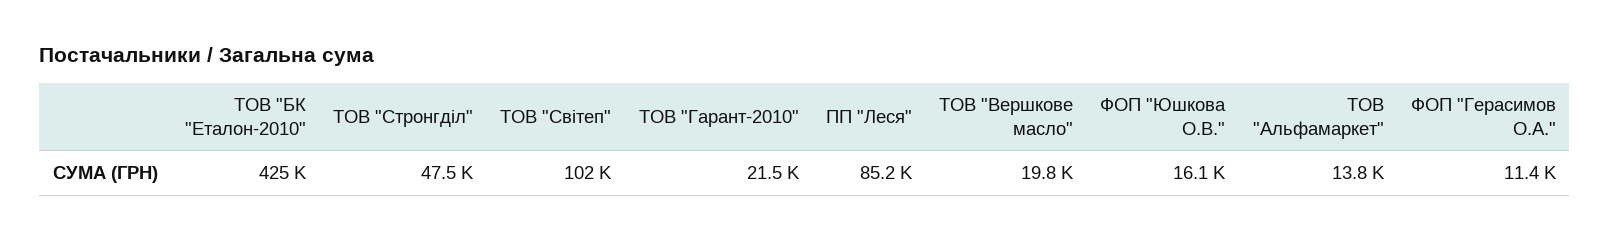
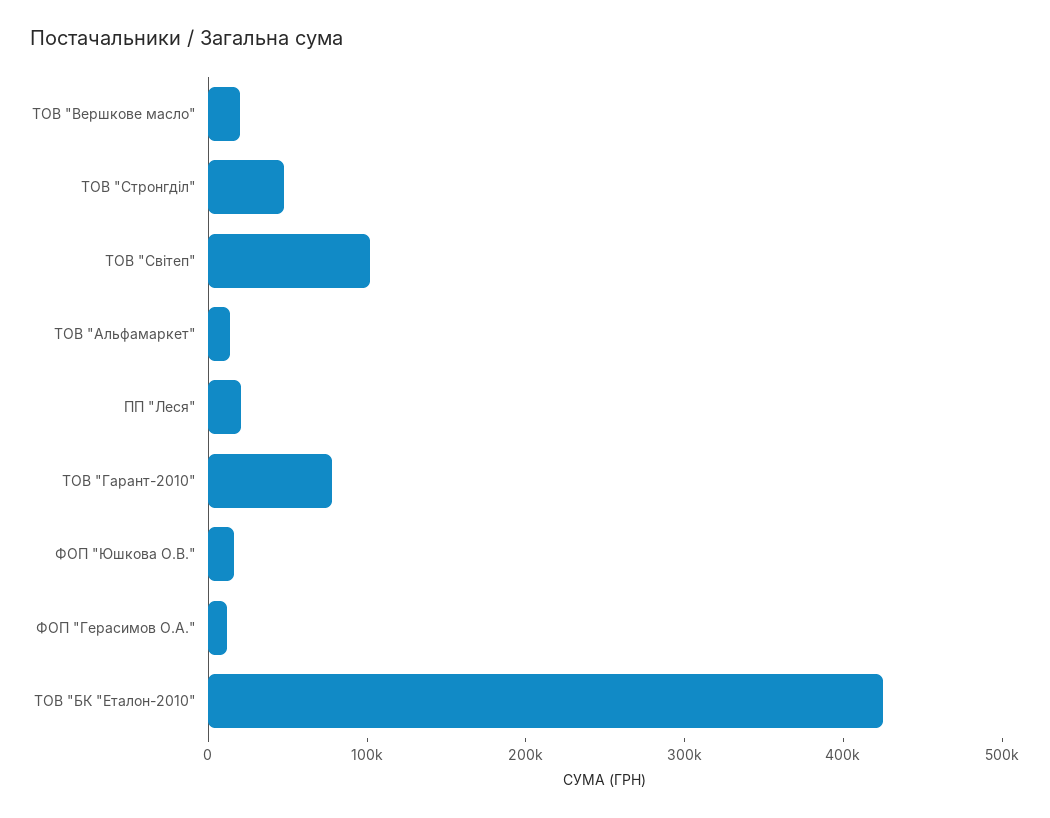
ТОВ "Гарант-2010": 21500 -> 80000
ПП "Леся": 85200 -> 20000

